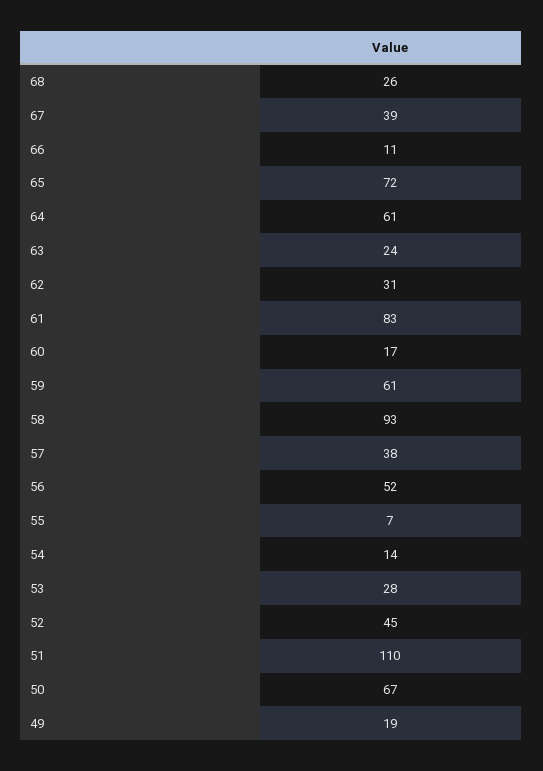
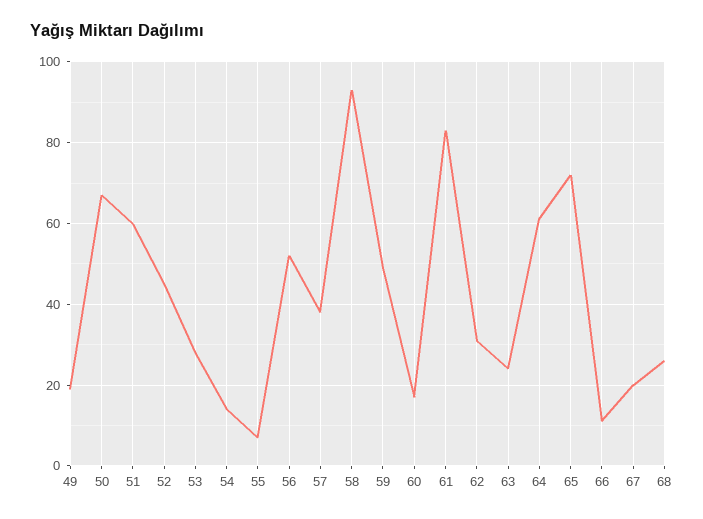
67: 39 -> 20
59: 61 -> 50
51: 110 -> 60

